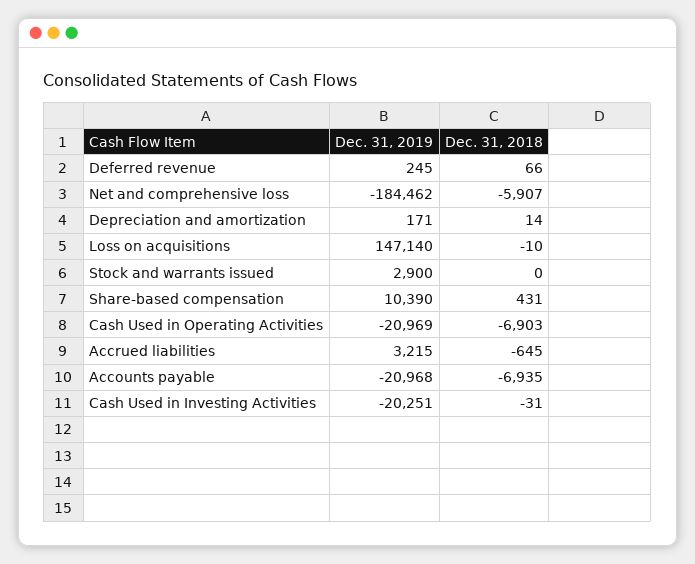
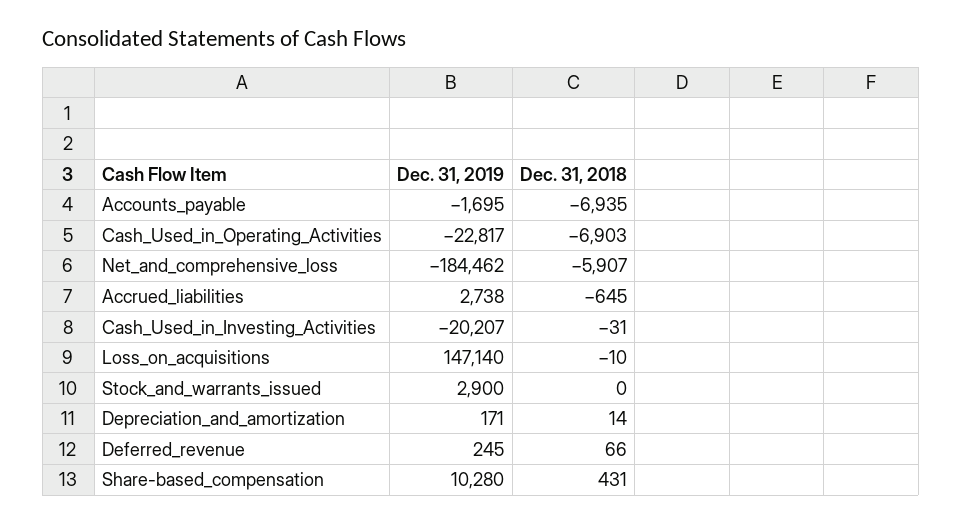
Dec. 31, 2019, Share-based compensation: 10390 -> 10280
Dec. 31, 2019, Cash Used in Operating Activities: -20969 -> -22817
Dec. 31, 2019, Accrued liabilities: 3215 -> 2738
Dec. 31, 2019, Accounts payable: -20968 -> -1695
Dec. 31, 2019, Cash Used in Investing Activities: -20251 -> -20207

